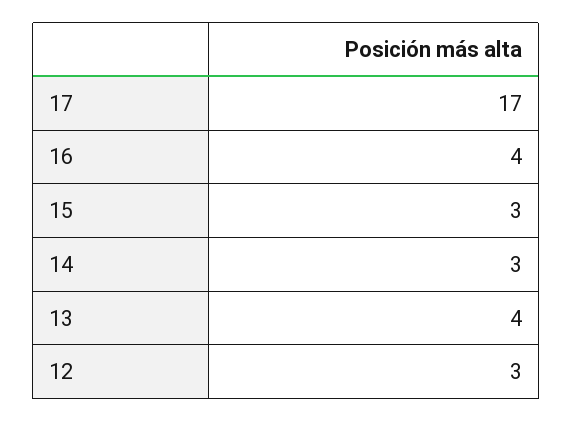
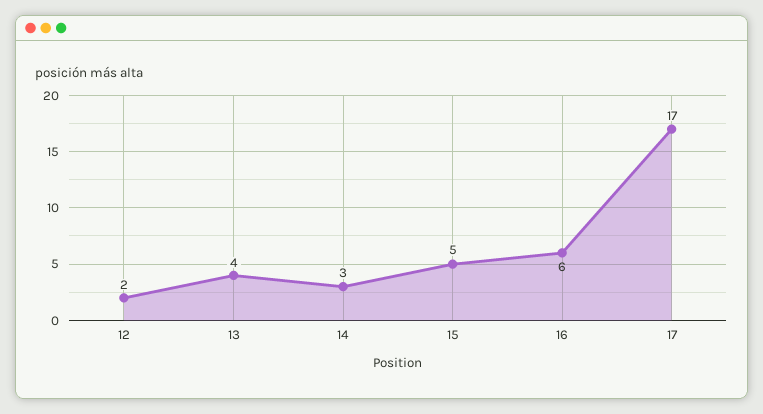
16: 4 -> 6
15: 3 -> 5
12: 3 -> 2

